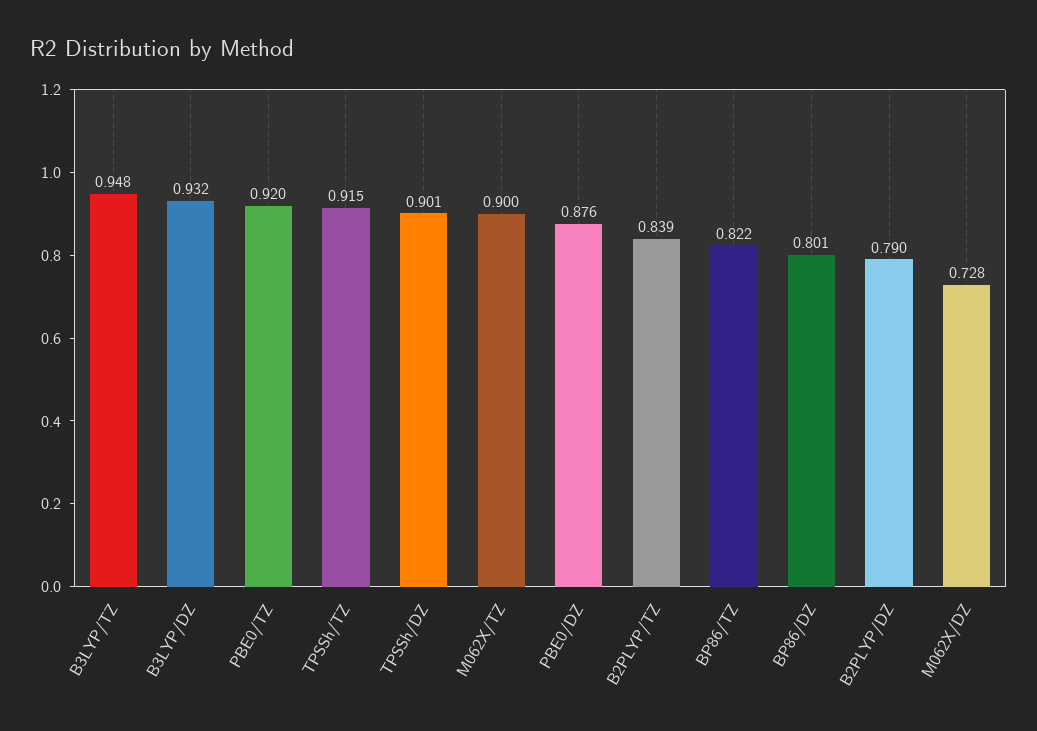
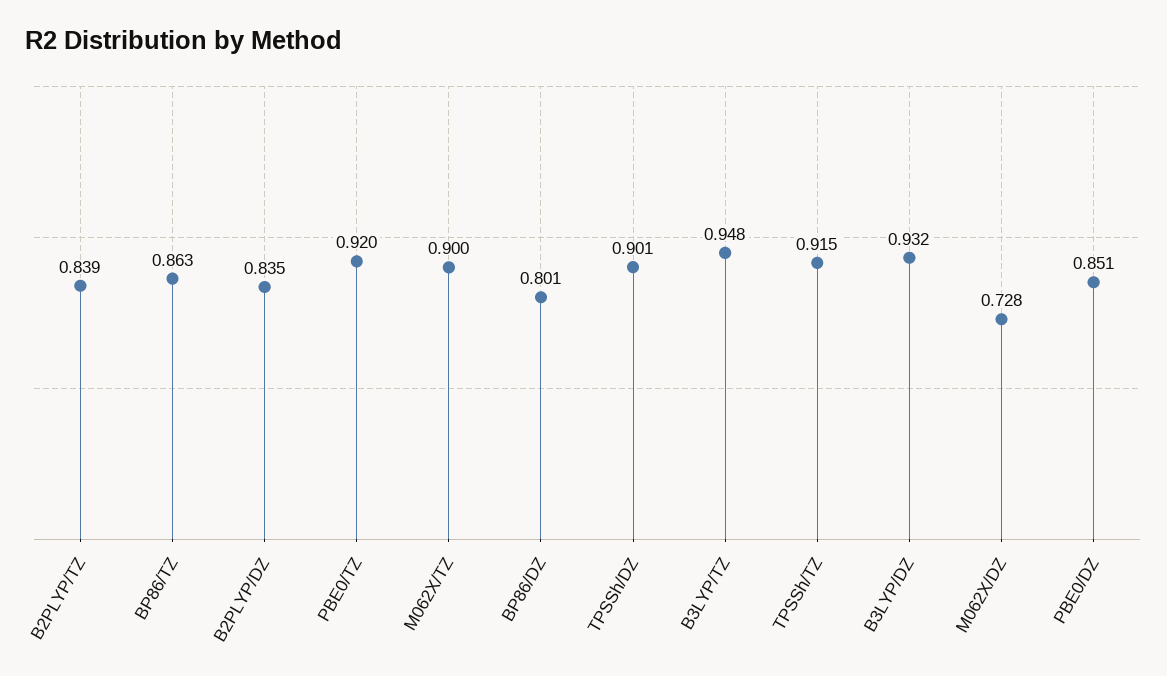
PBE0/DZ: 0.876 -> 0.851
BP86/TZ: 0.822 -> 0.863
B2PLYP/DZ: 0.79 -> 0.835

